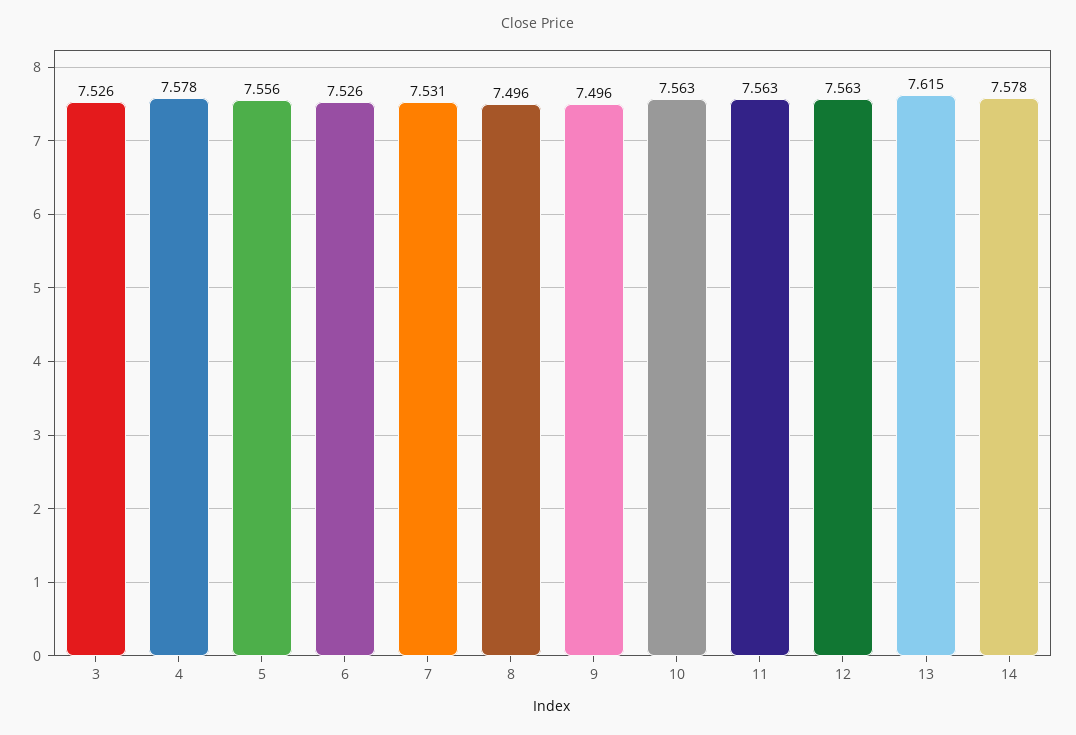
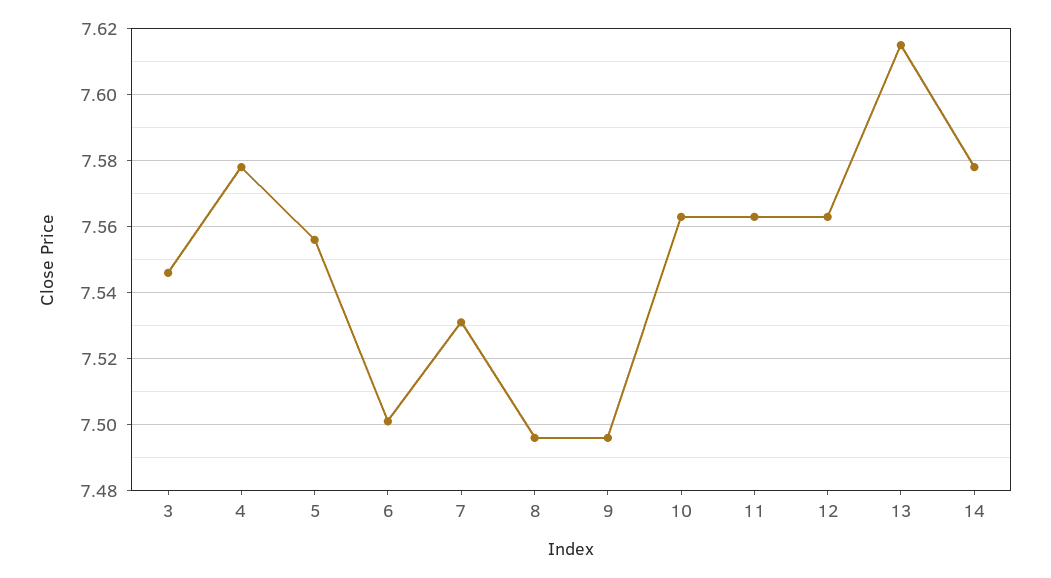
3: 7.526 -> 7.545
6: 7.526 -> 7.5

